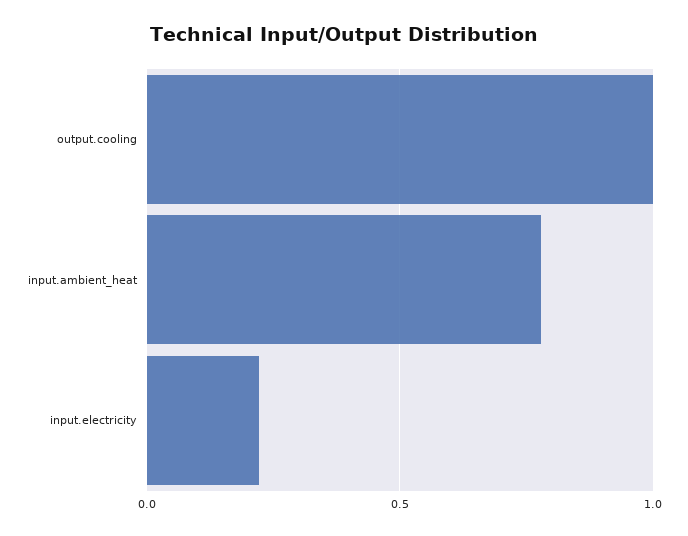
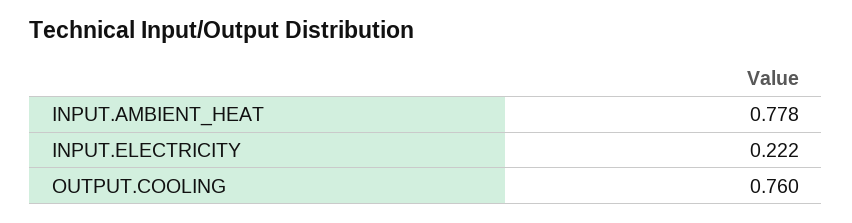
output.cooling: 1 -> 0.76

